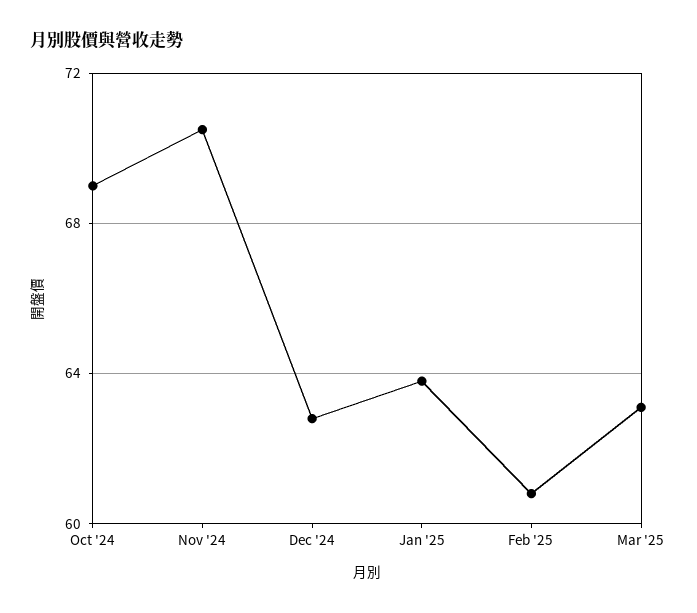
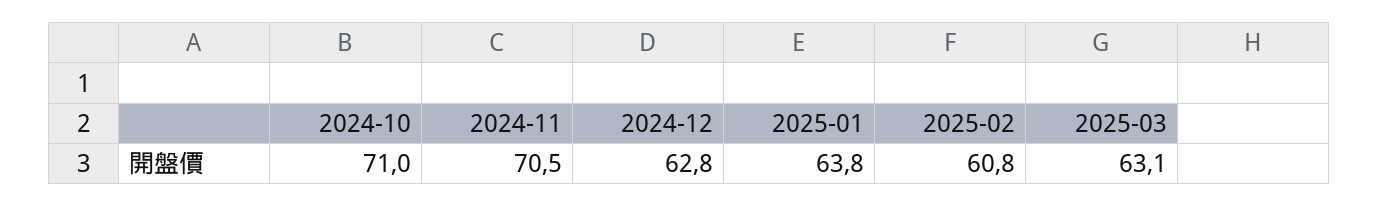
Oct '24: 69 -> 71

